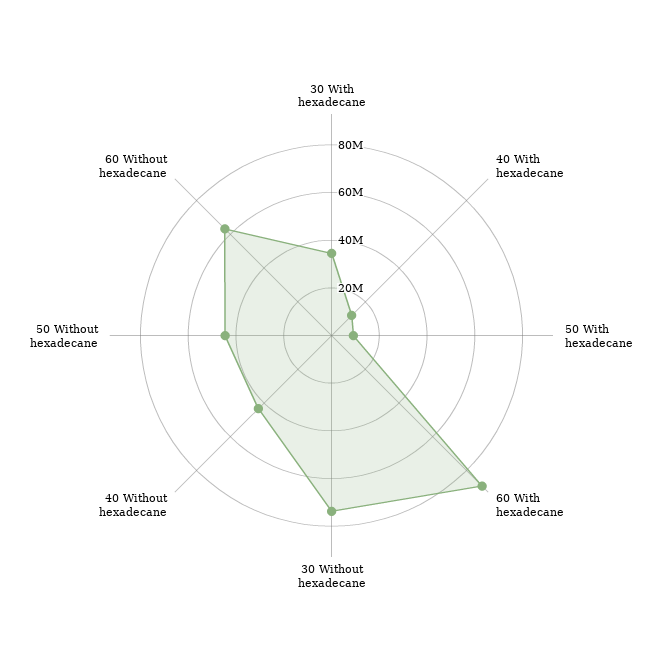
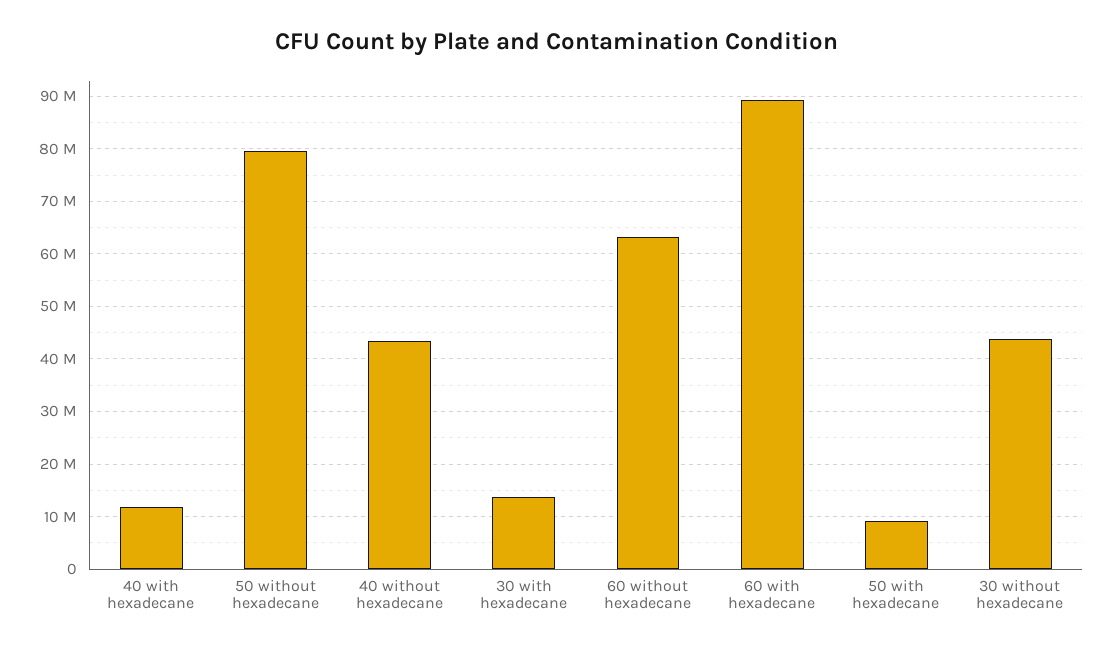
30 With hexadecane: 35000000 -> 14000000
30 Without hexadecane: 75000000 -> 44000000
50 Without hexadecane: 45000000 -> 80000000

